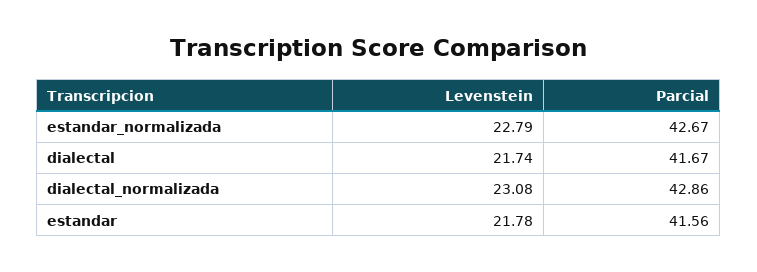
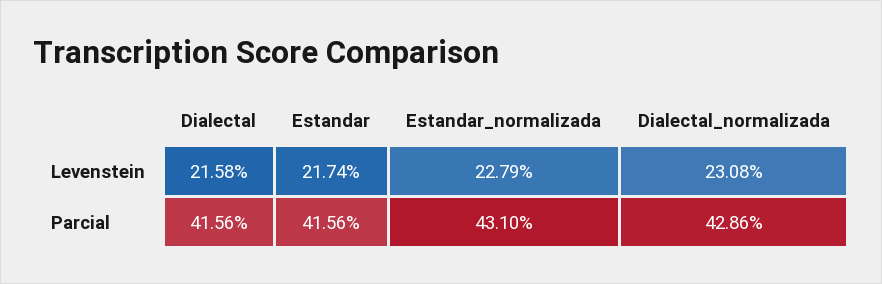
Parcial, estandar_normalizada: 42.67 -> 43.1
Levenstein, dialectal: 21.74 -> 21.58
Parcial, dialectal: 41.67 -> 41.56
Levenstein, estandar: 21.78 -> 21.74

